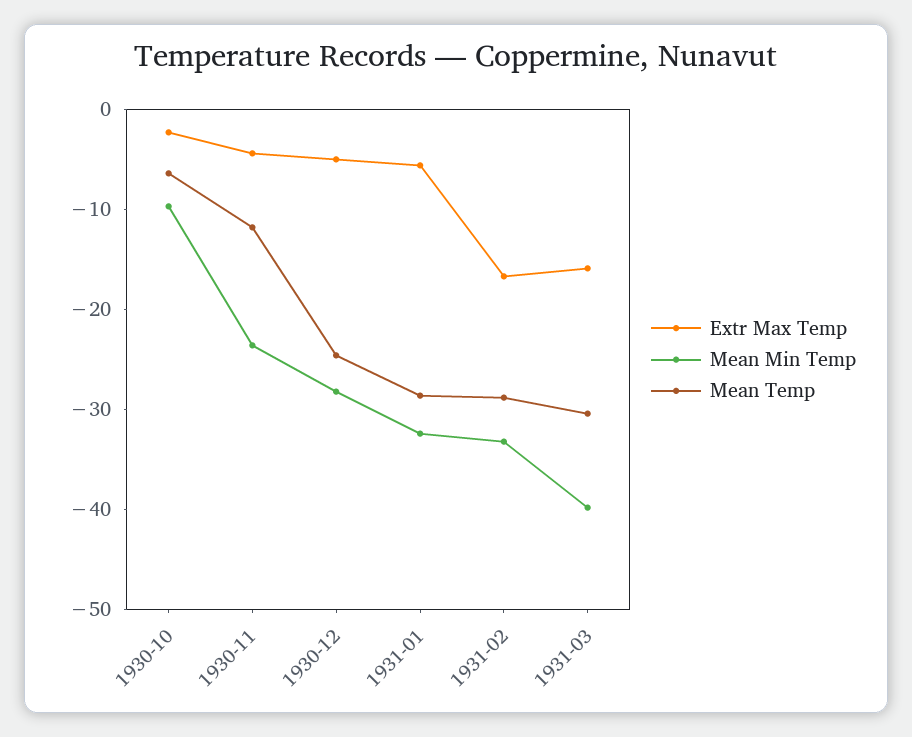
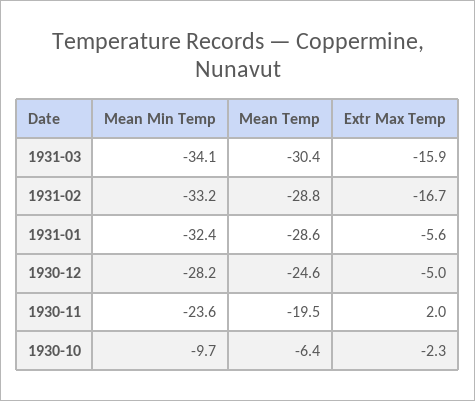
Extr Max Temp, 1930-11: -4 -> 2
Mean Temp, 1930-11: -12 -> -19.5
Mean Min Temp, 1931-03: -40 -> -34.1

